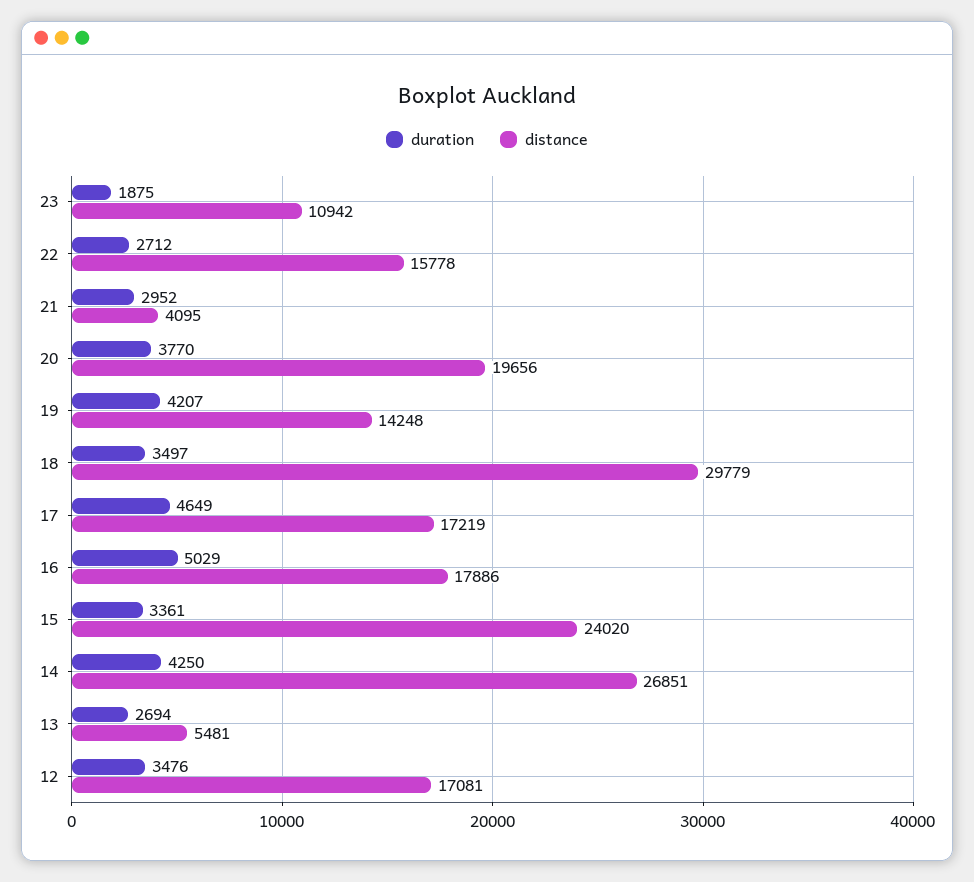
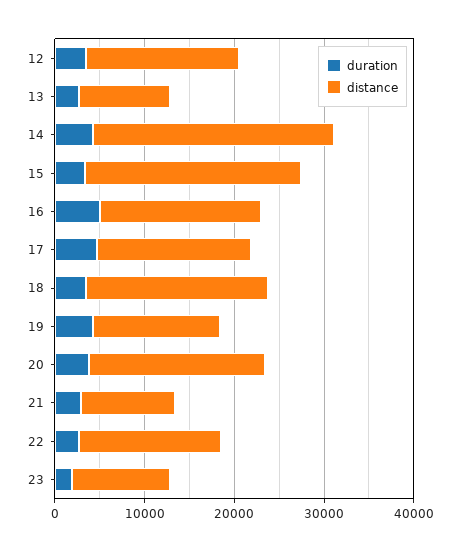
distance, 21: 4095 -> 10000
distance, 18: 29779 -> 20000
distance, 13: 5481 -> 10000

